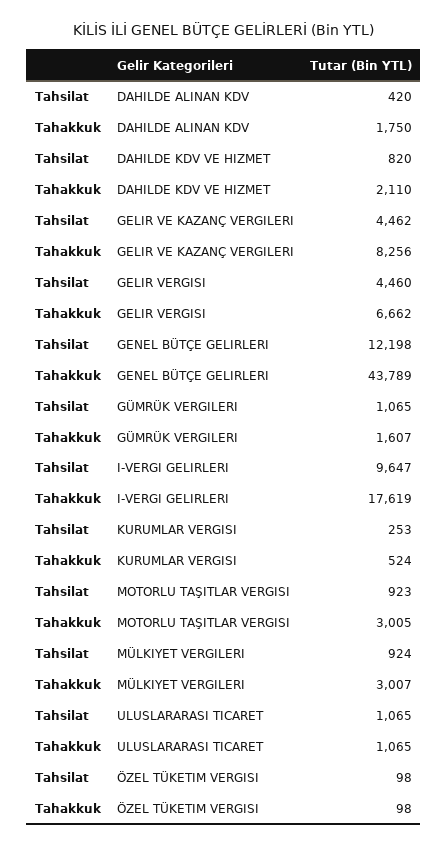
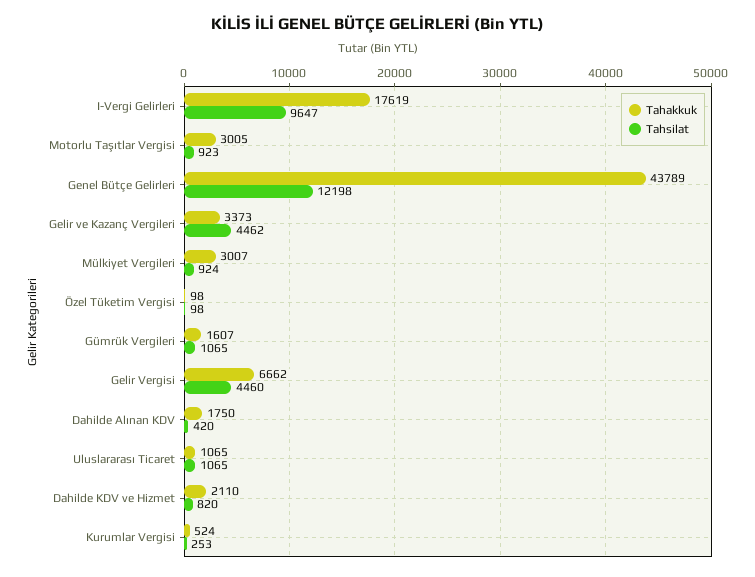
Tahakkuk, GELIR VE KAZANÇ VERGILERI: 8256 -> 3373

